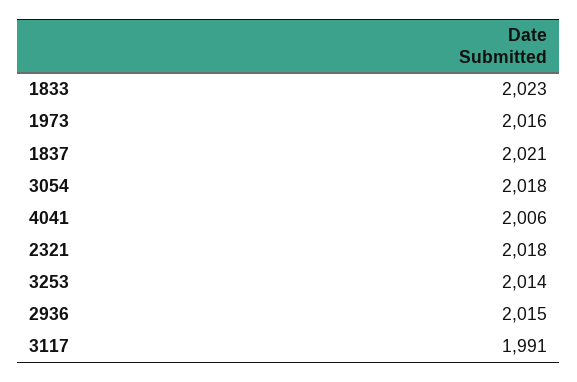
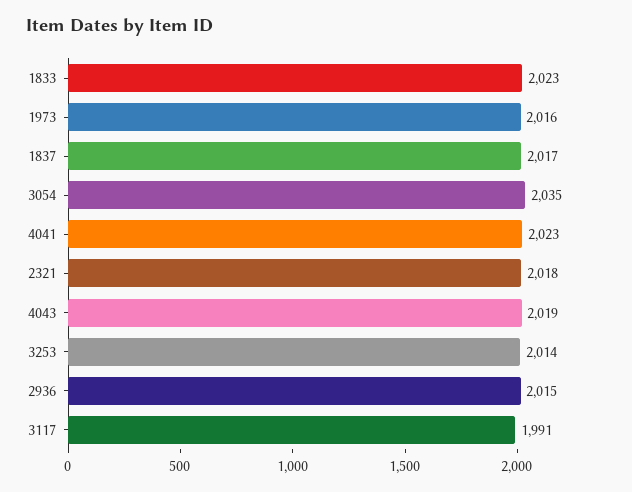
1837: 2021 -> 2017
3054: 2018 -> 2035
4041: 2006 -> 2023
4043: none -> 2019

